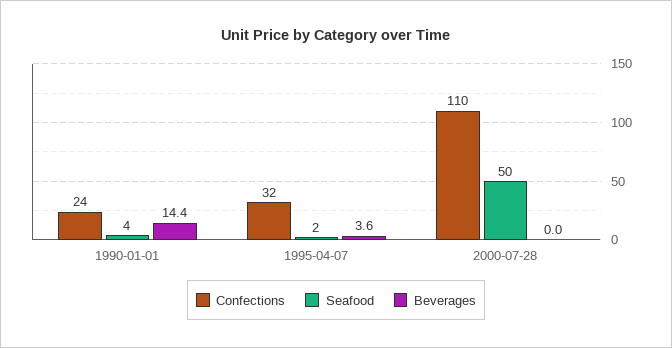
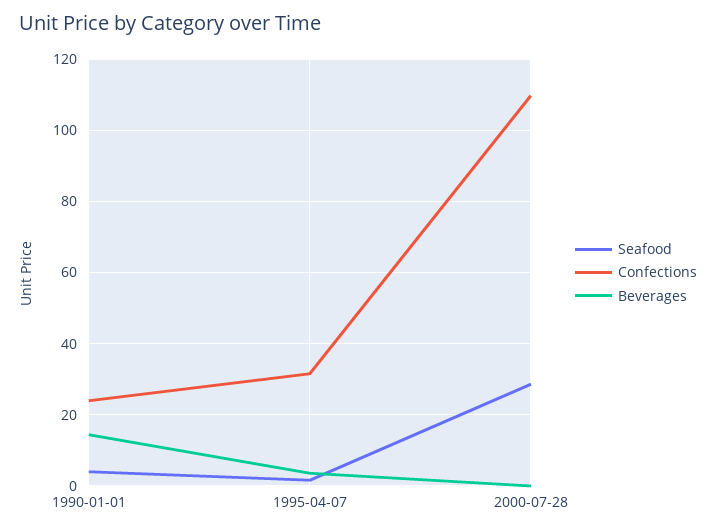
Seafood, 2000-07-28: 50 -> 28

